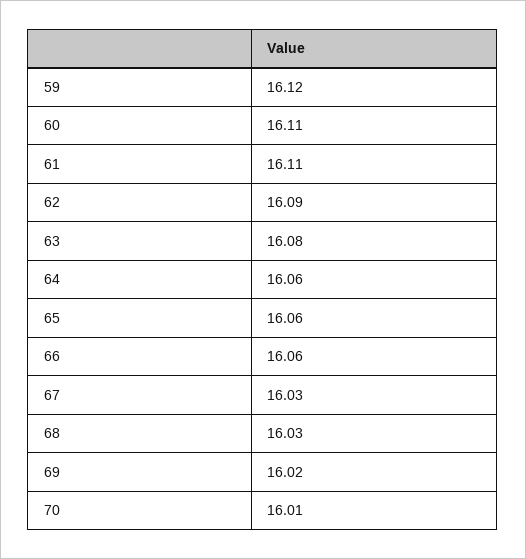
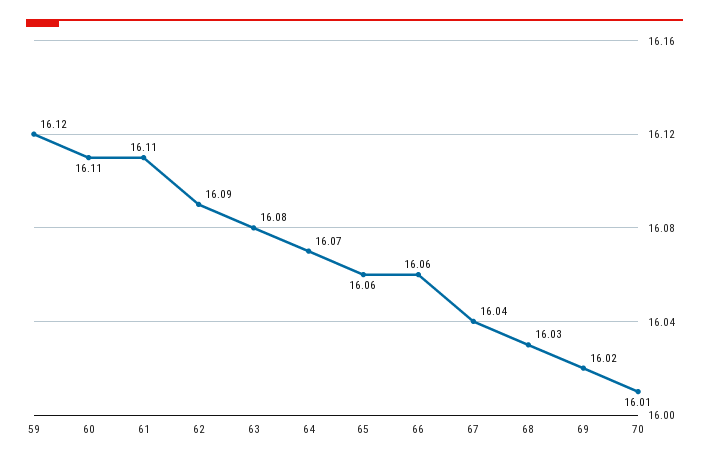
64: 16.06 -> 16.07
67: 16.03 -> 16.04

